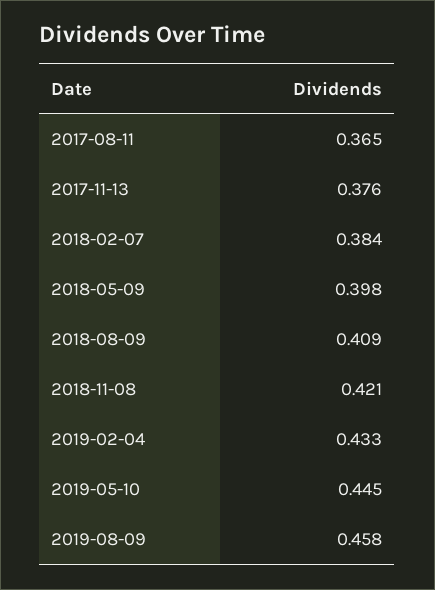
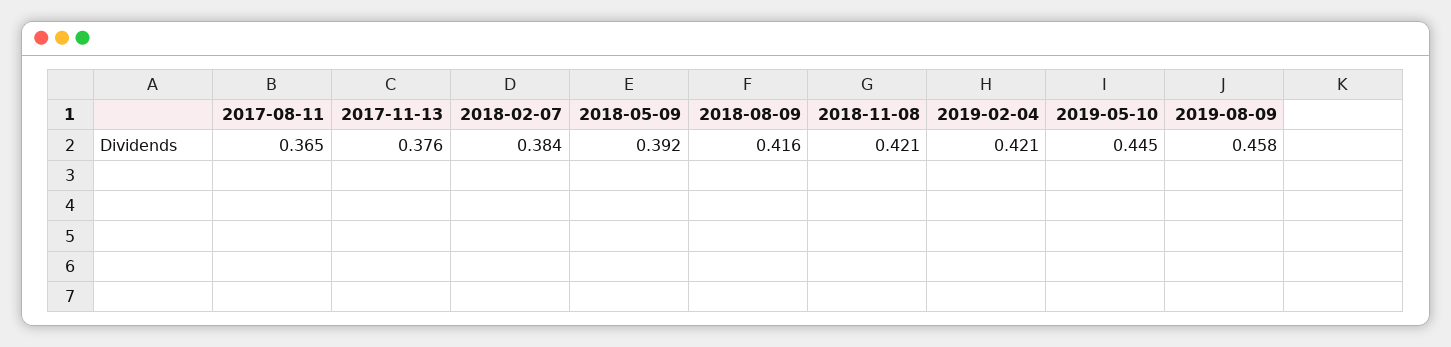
2018-05-09: 0.398 -> 0.392
2018-08-09: 0.409 -> 0.416
2019-02-04: 0.433 -> 0.421

